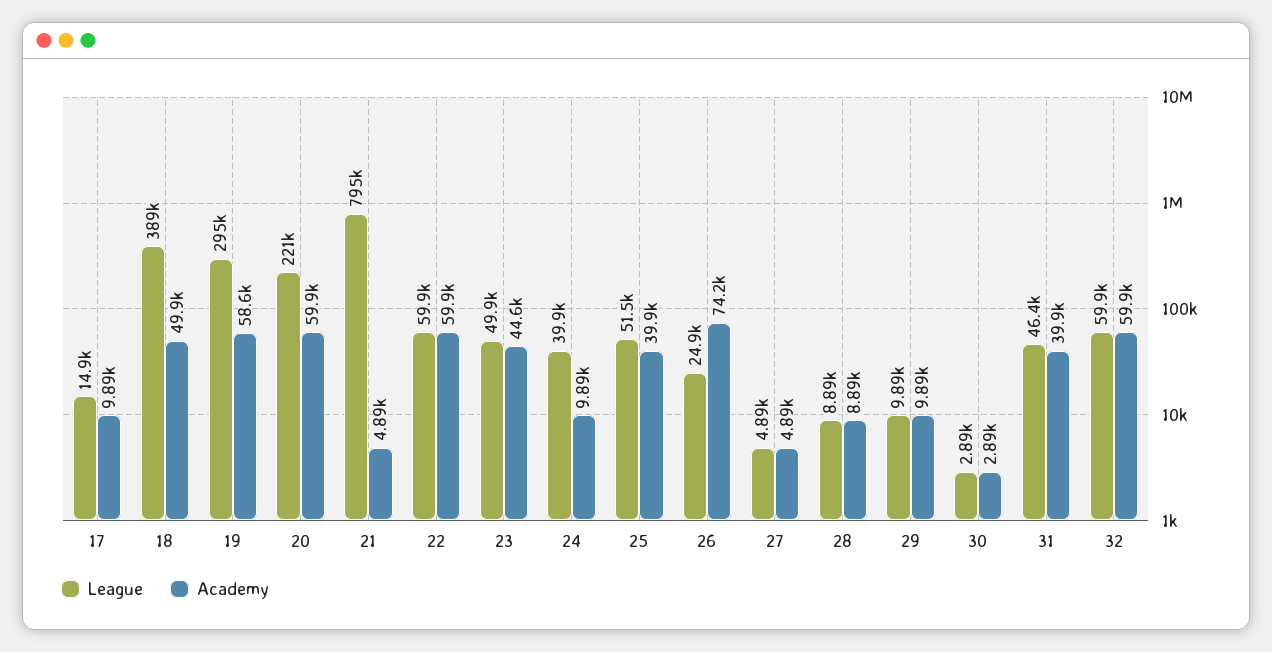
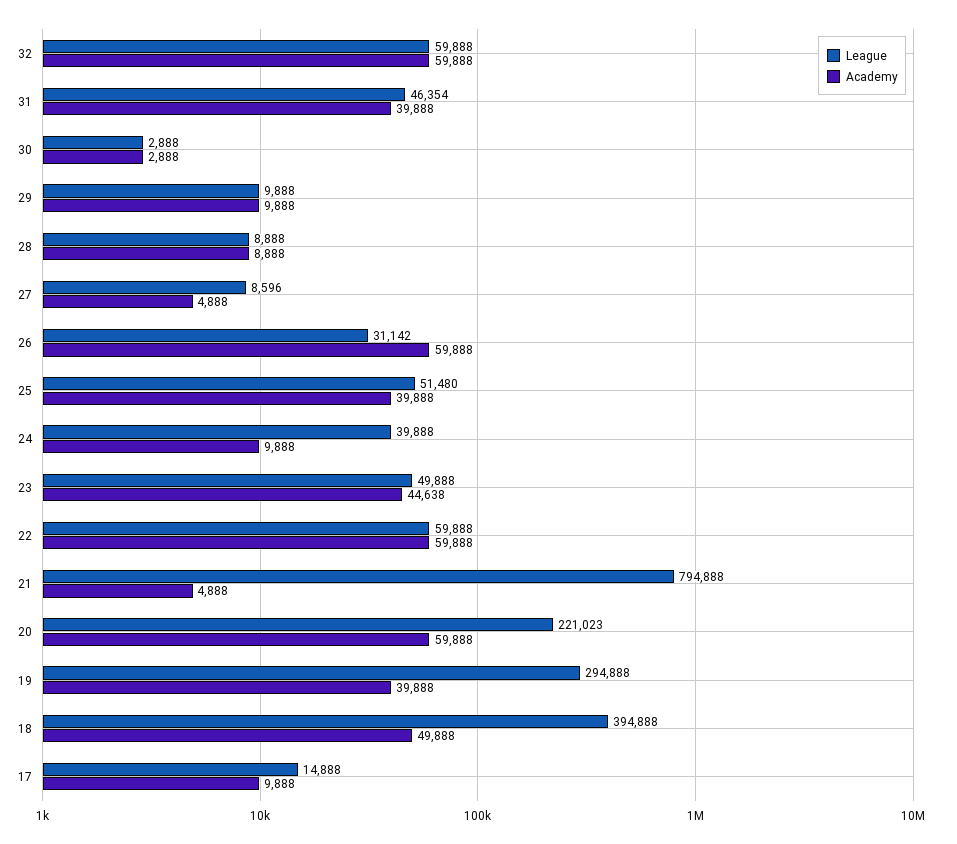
League, 18: 389000 -> 394888
Academy, 19: 58600 -> 39888
League, 26: 24900 -> 31142
Academy, 26: 74200 -> 59888
League, 27: 4890 -> 8596

